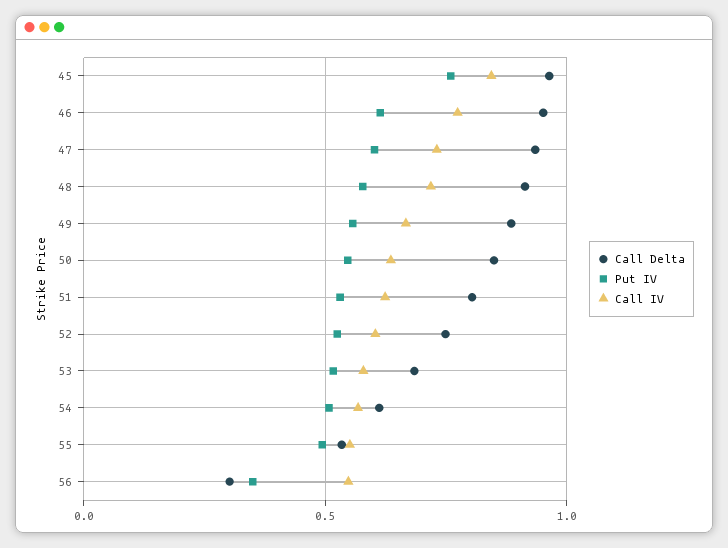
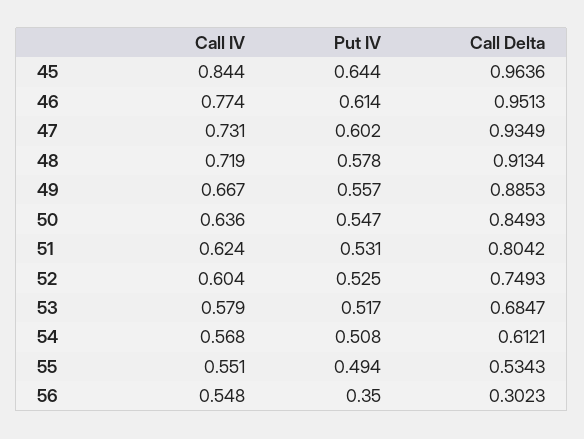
Put IV, 45: 0.75 -> 0.644

